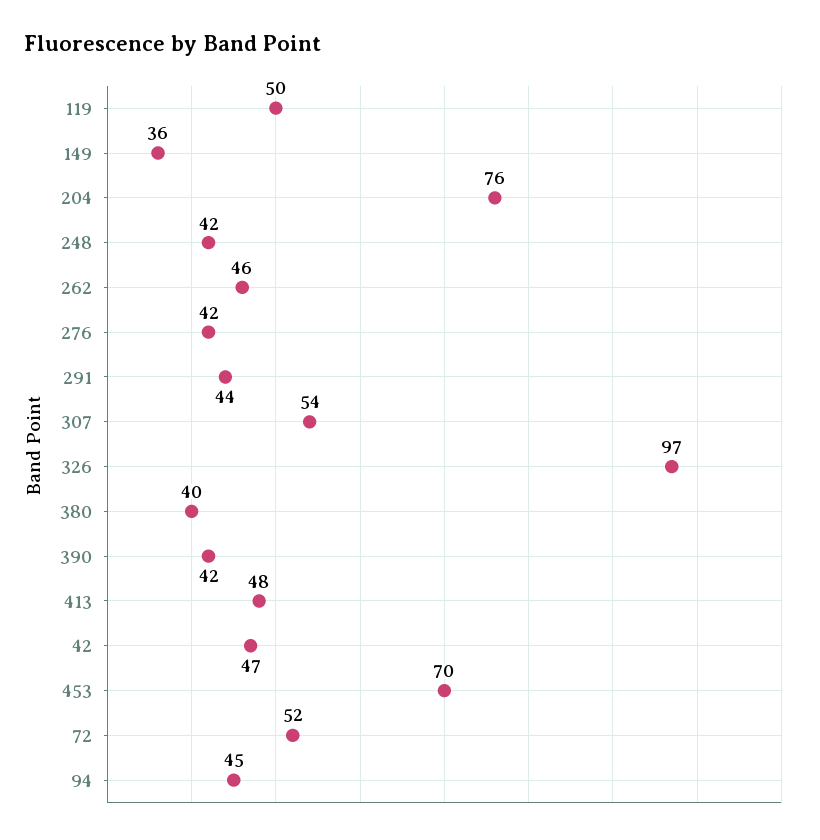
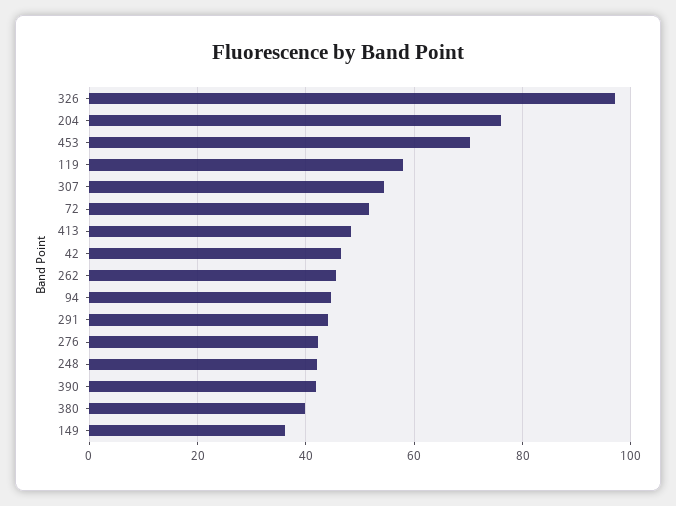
119: 50 -> 58

